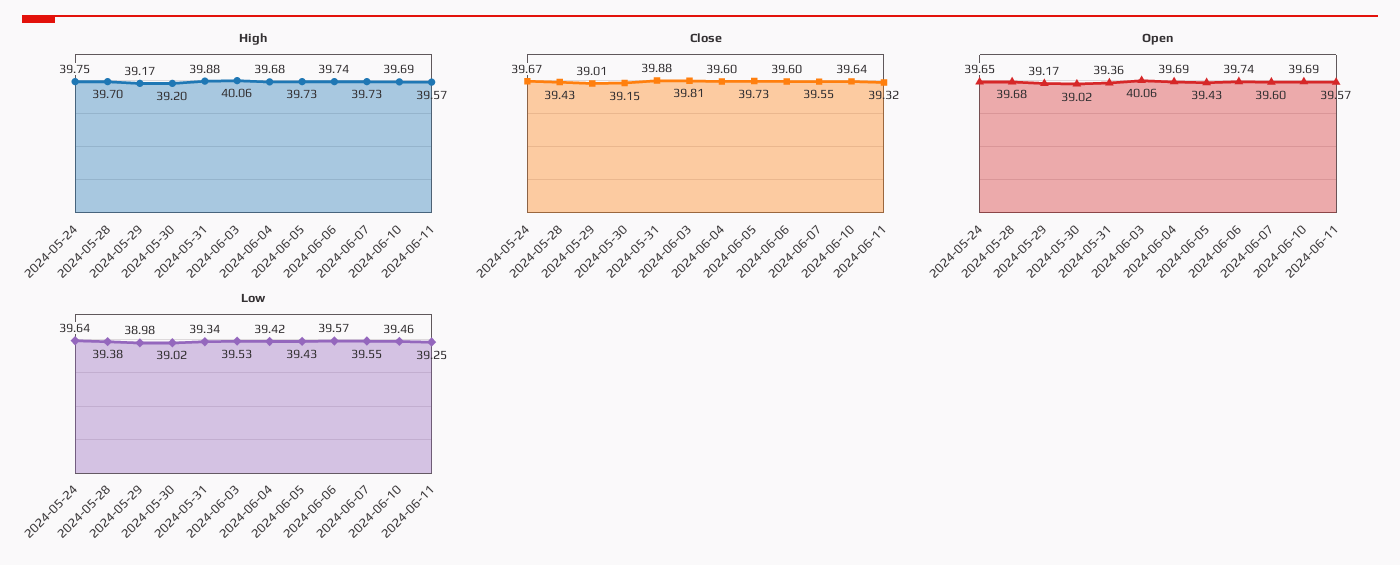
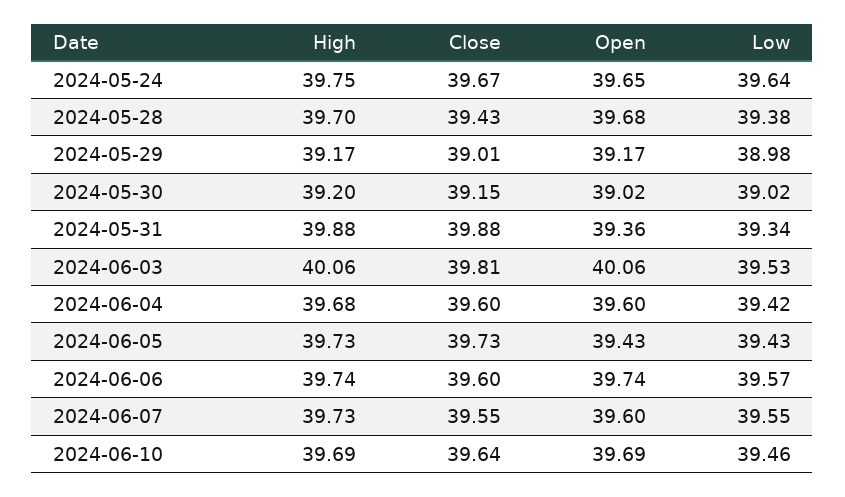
High, 2024-06-11: 39.57 -> none
Close, 2024-06-11: 39.32 -> none
Open, 2024-06-04: 39.69 -> 39.6
Open, 2024-06-11: 39.57 -> none
Low, 2024-06-11: 39.25 -> none

